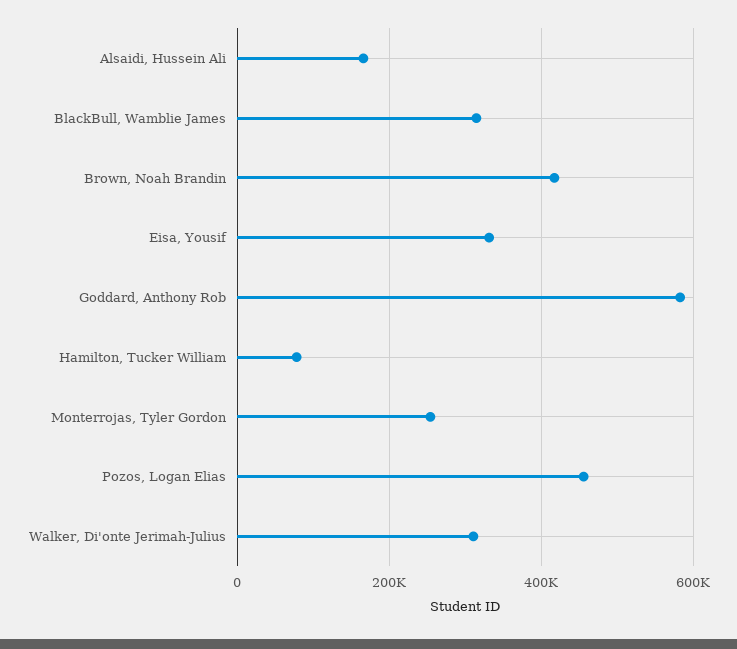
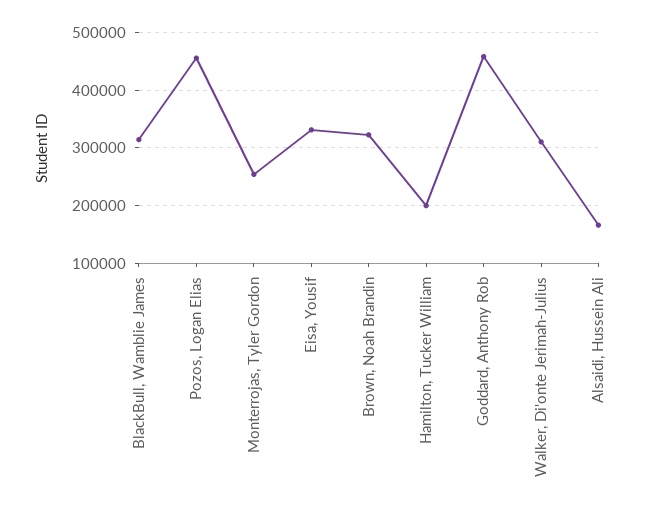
Brown, Noah Brandin: 420000 -> 320000
Goddard, Anthony Rob: 580000 -> 460000
Hamilton, Tucker William: 80000 -> 200000

